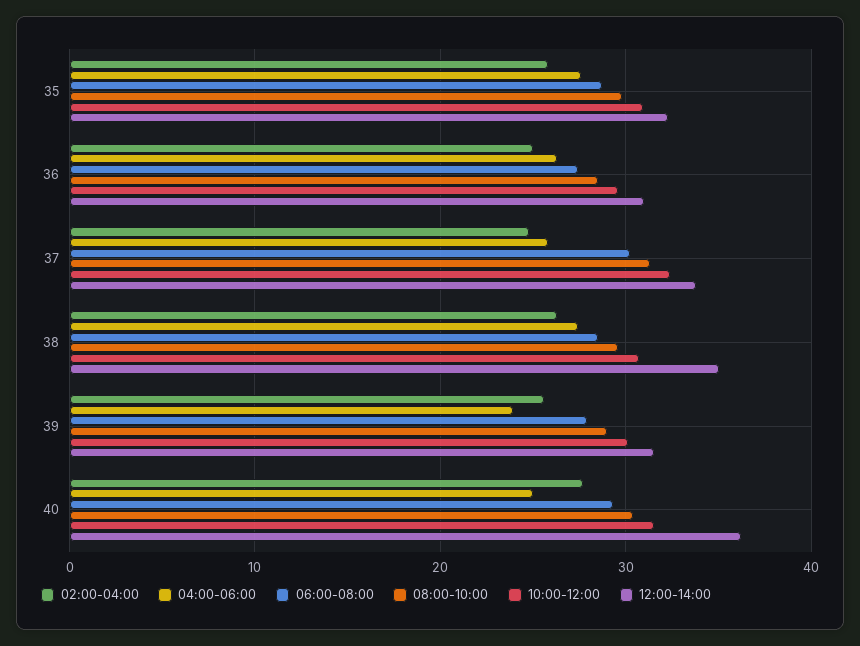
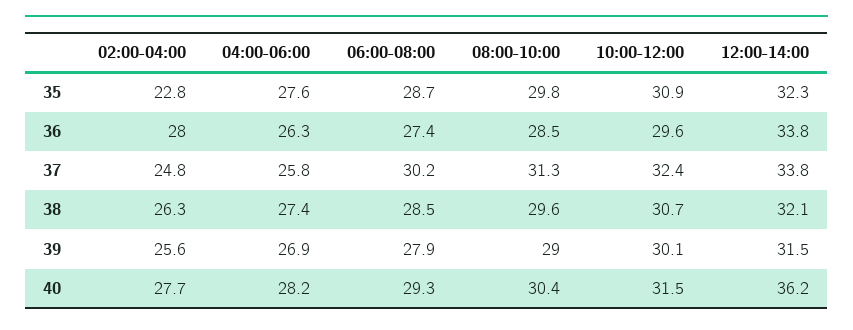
02:00-04:00, 35: 26 -> 22.8
02:00-04:00, 36: 25 -> 28
12:00-14:00, 36: 31 -> 33.8
12:00-14:00, 38: 35 -> 32.1
04:00-06:00, 39: 24 -> 26.9
04:00-06:00, 40: 25 -> 28.2

